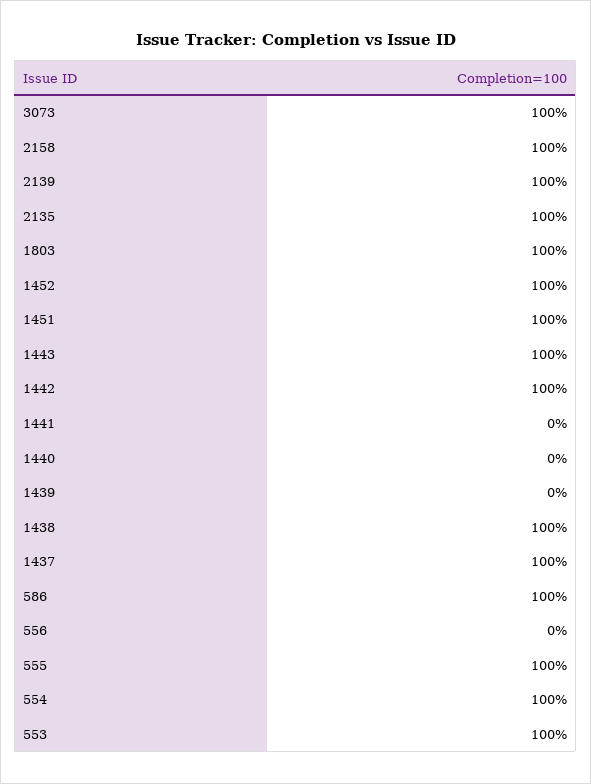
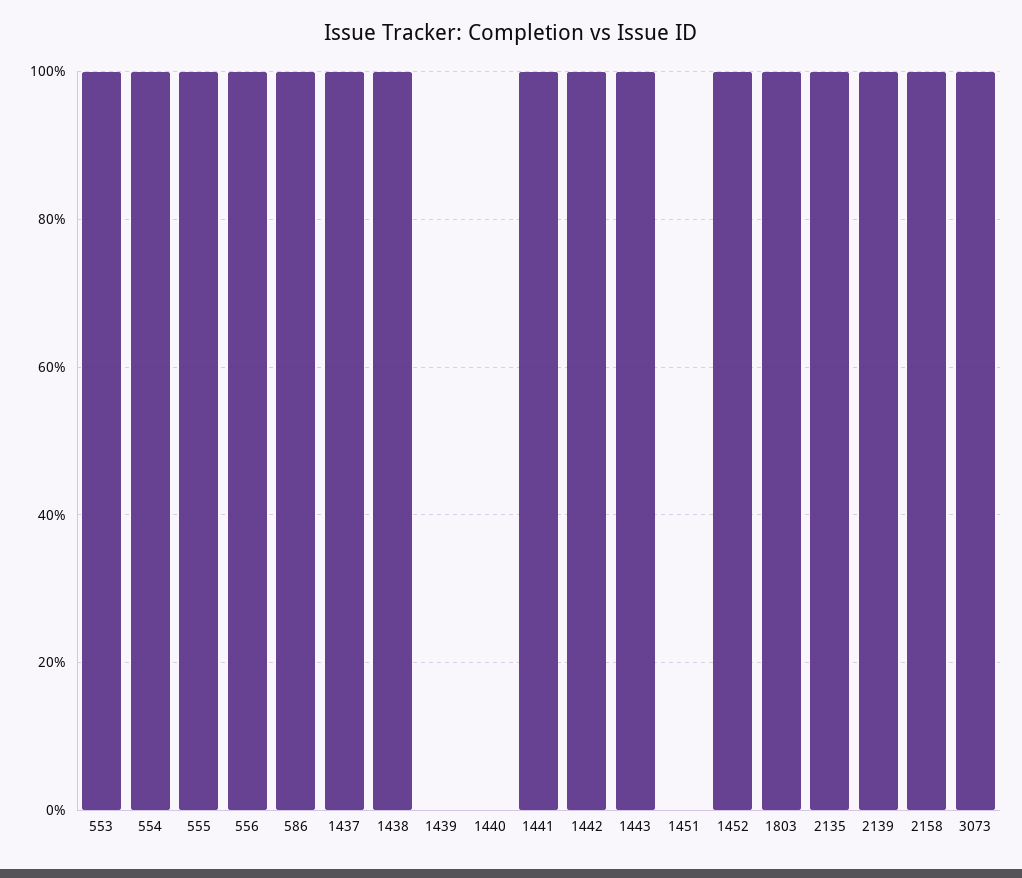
1451: 100 -> 0
1441: 0 -> 100
556: 0 -> 100

